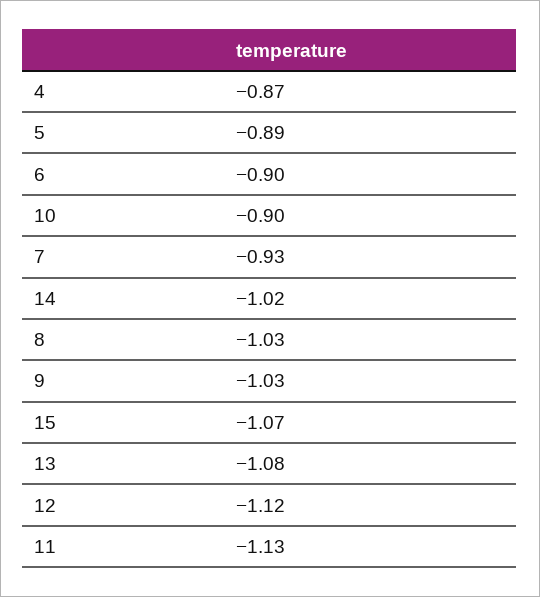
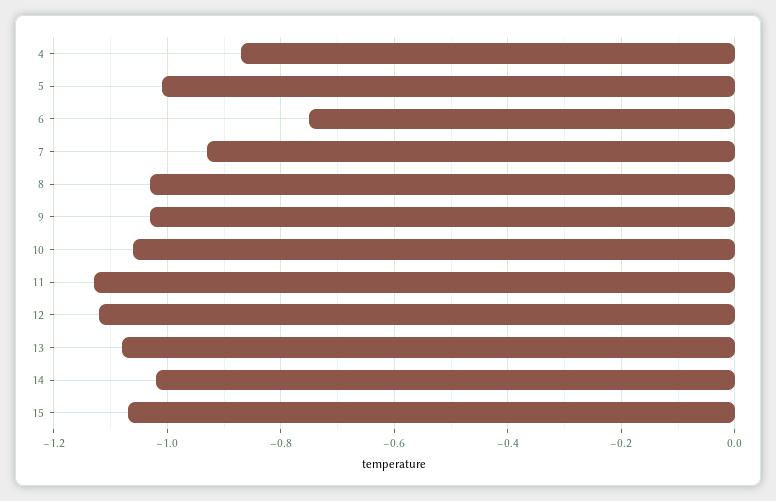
5: -0.89 -> -1
6: -0.9 -> -0.75
10: -0.9 -> -1.05

